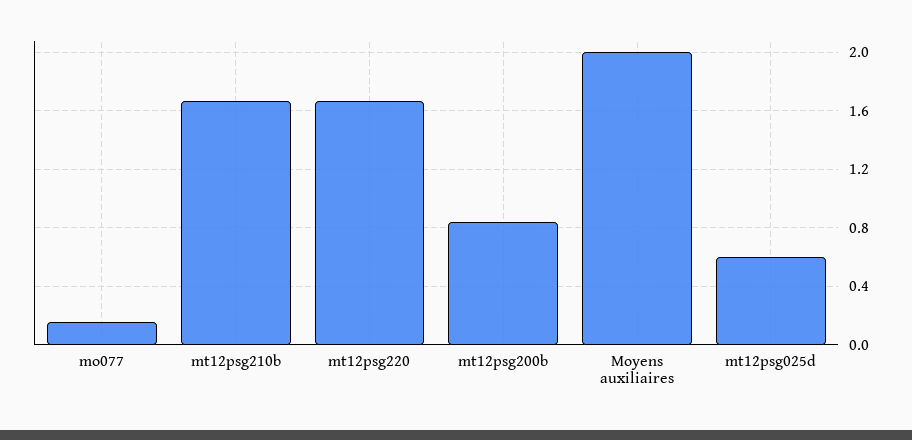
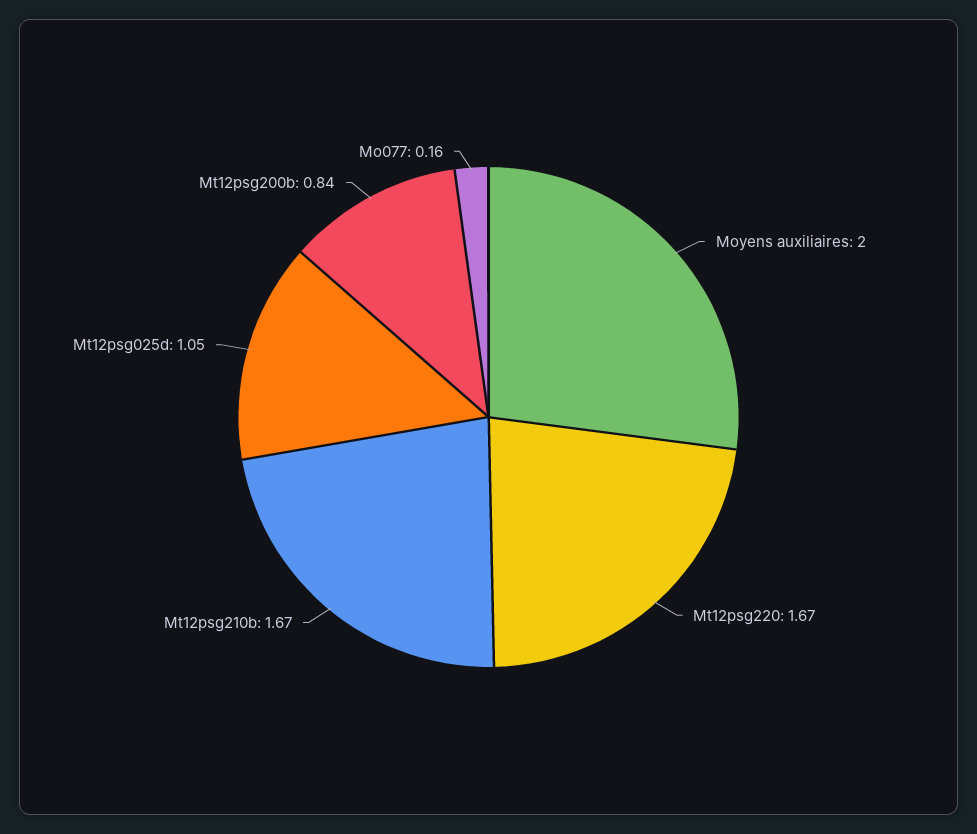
mt12psg025d: 0.6 -> 1.05

